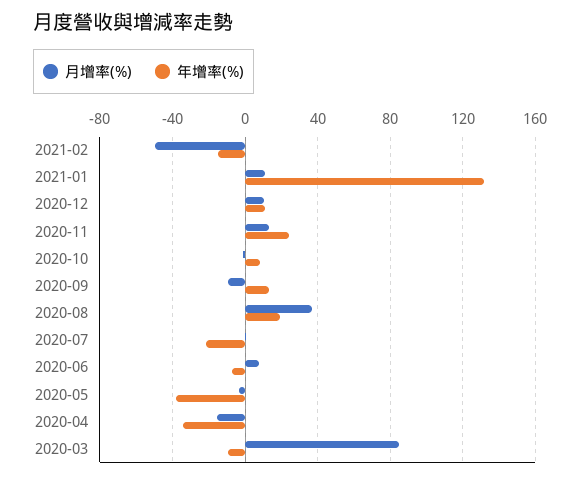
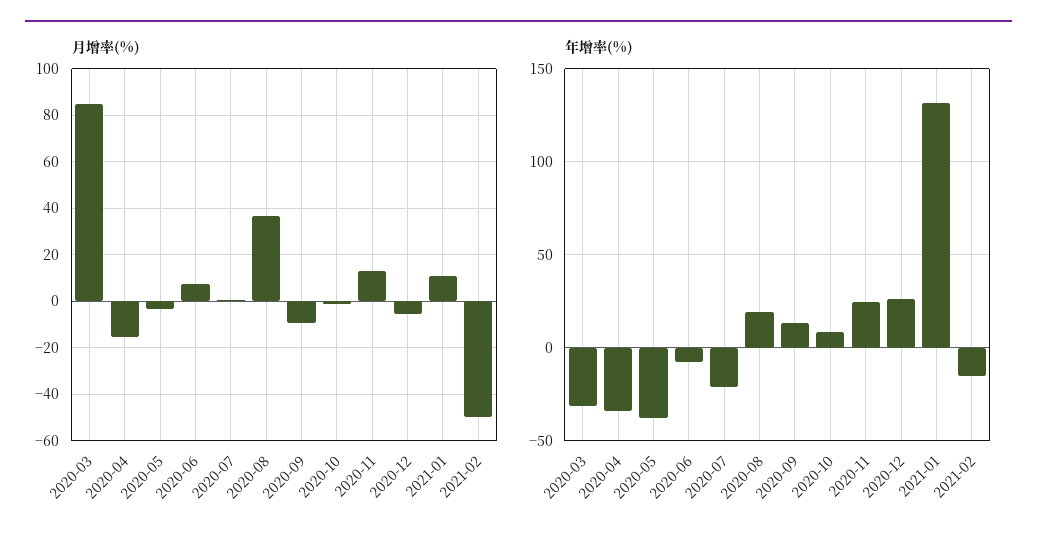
月增率(%), 2020-12: 10 -> -5
年增率(%), 2020-12: 10 -> 25
年增率(%), 2020-03: -10 -> -30

